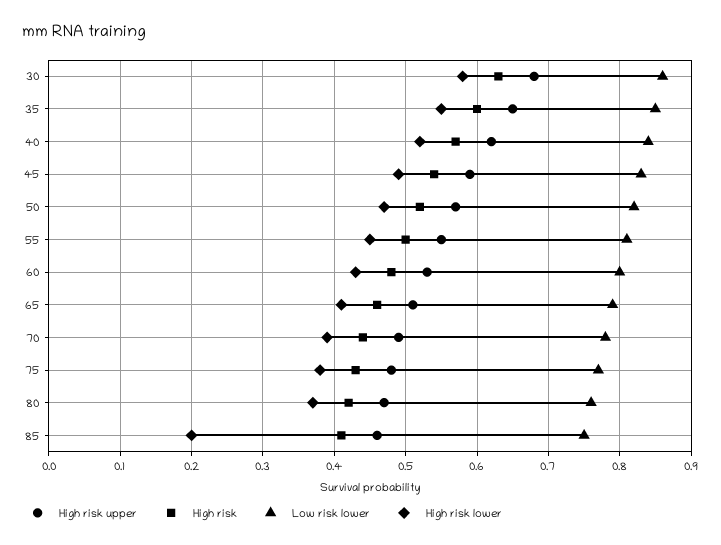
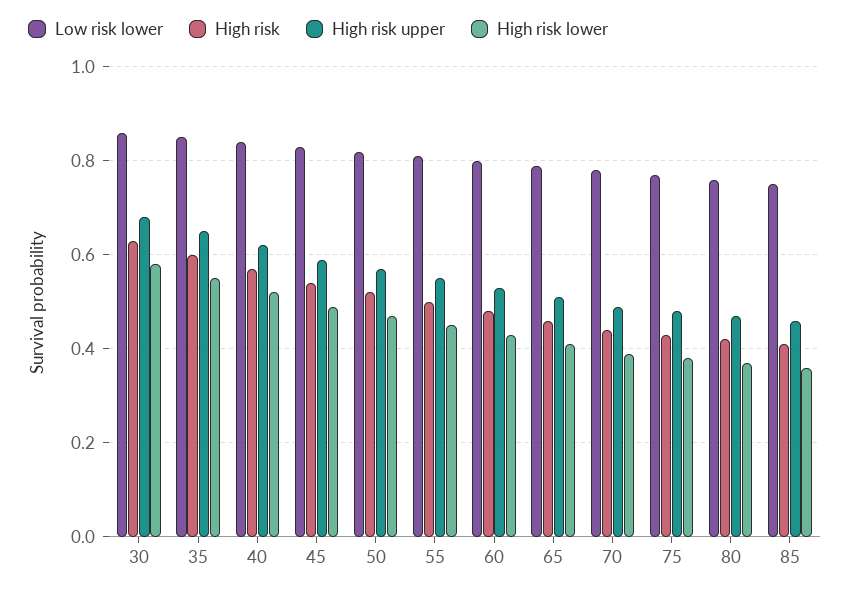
High risk lower, 85: 0.2 -> 0.35

